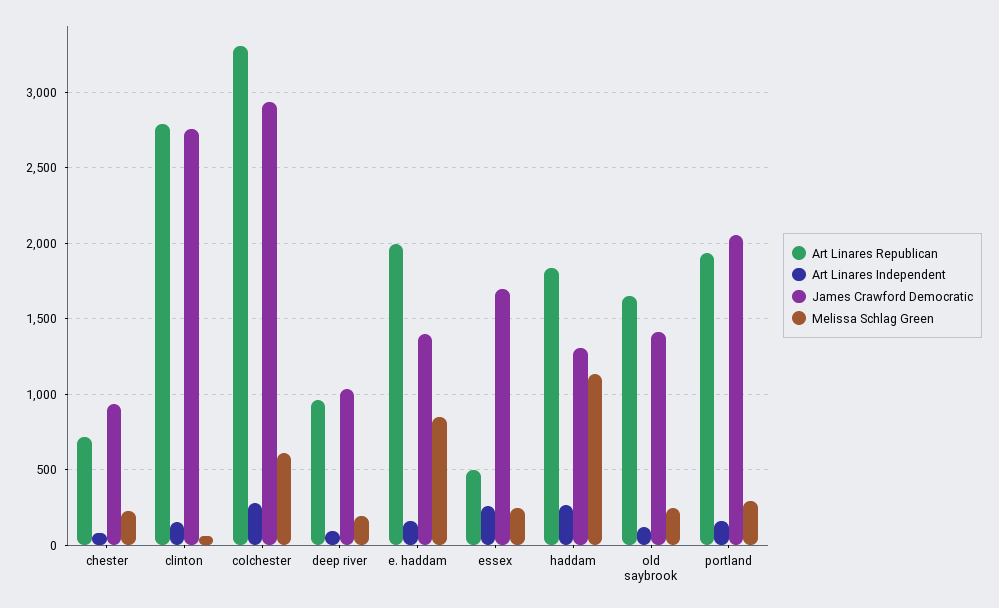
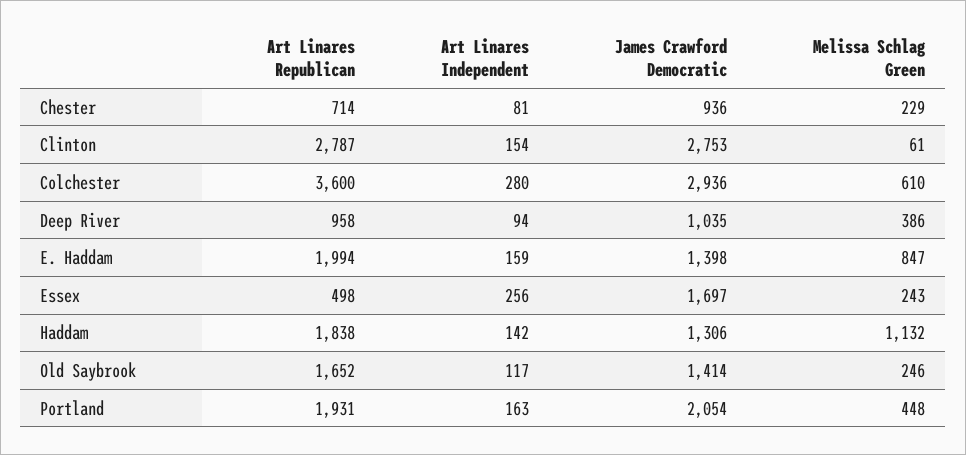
Art Linares Republican, colchester: 3300 -> 3600
Melissa Schlag Green, deep river: 200 -> 386
Art Linares Independent, haddam: 250 -> 142
Melissa Schlag Green, portland: 300 -> 448

